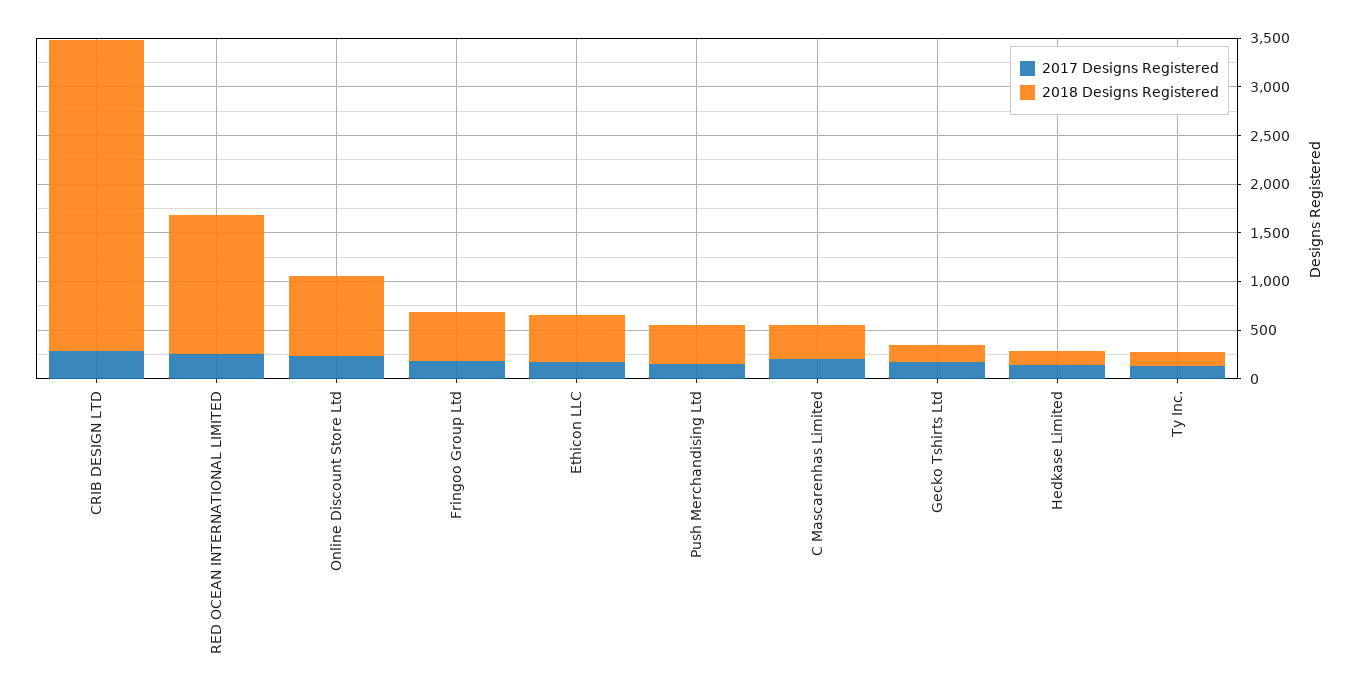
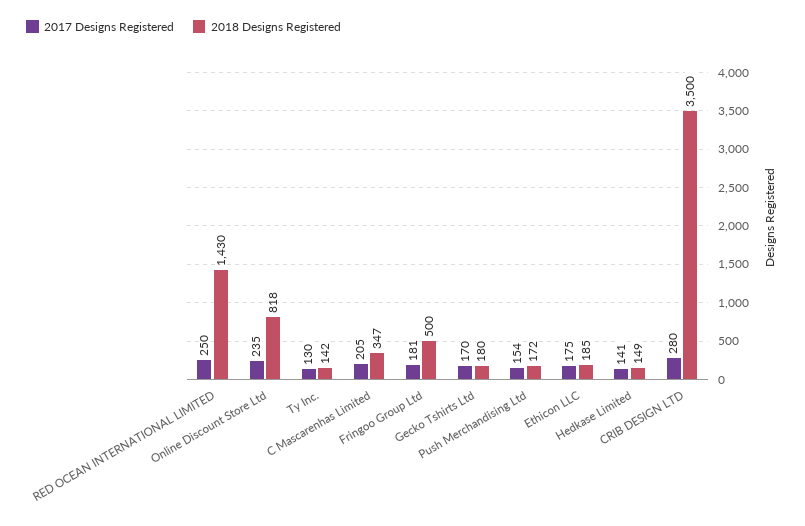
2018 Designs Registered, CRIB DESIGN LTD: 3200 -> 3500
2018 Designs Registered, Ethicon LLC: 500 -> 185
2018 Designs Registered, Push Merchandising Ltd: 400 -> 172

